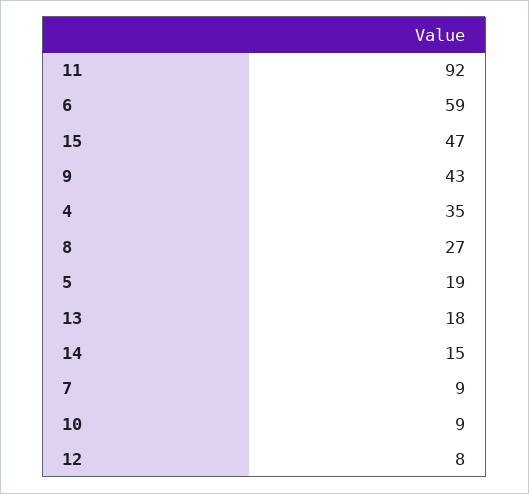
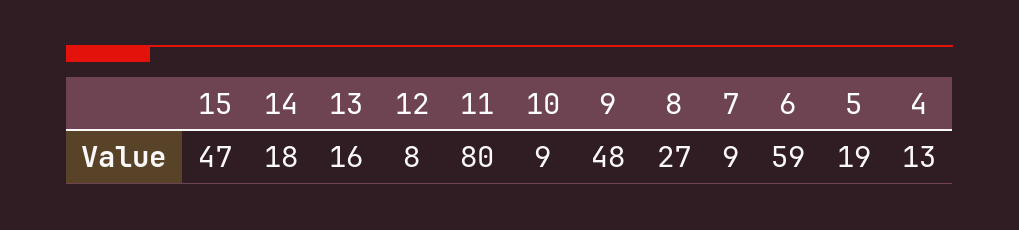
11: 92 -> 80
9: 43 -> 48
4: 35 -> 13
13: 18 -> 16
14: 15 -> 18

